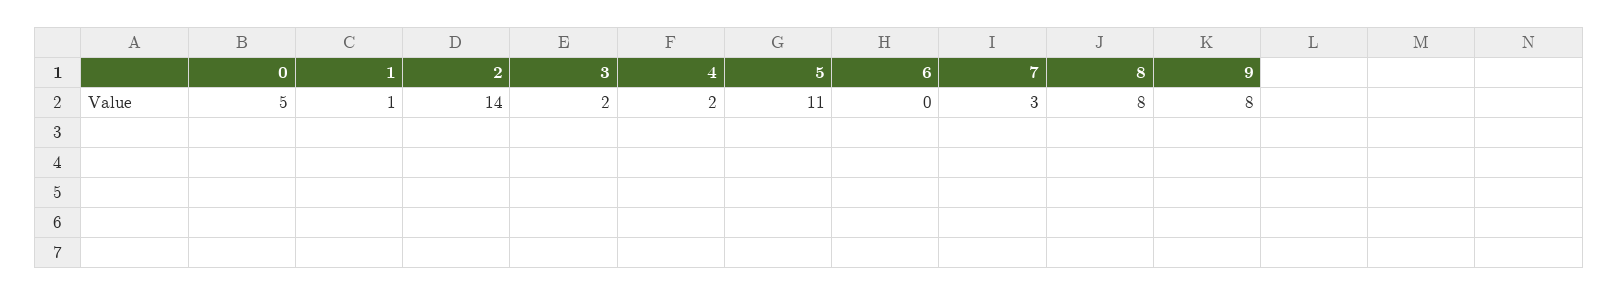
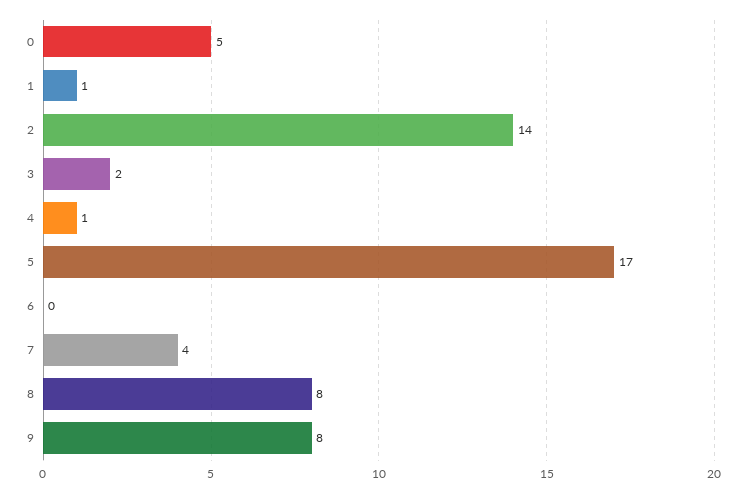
4: 2 -> 1
5: 11 -> 17
7: 3 -> 4

